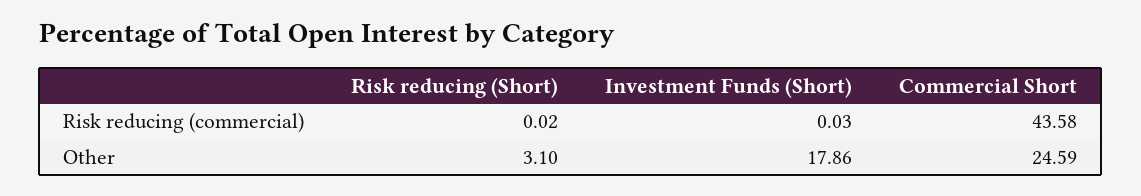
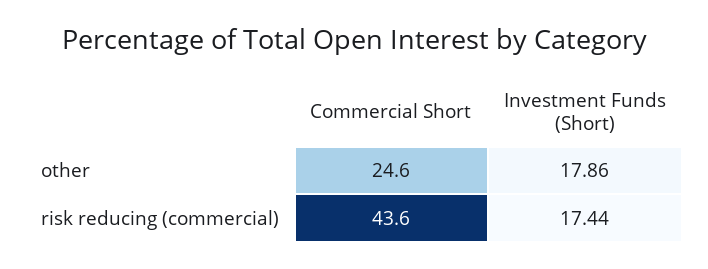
Risk reducing (Short), Risk reducing (commercial): 0.02 -> none
Investment Funds (Short), Risk reducing (commercial): 0.03 -> 17.44
Risk reducing (Short), Other: 3.1 -> none

